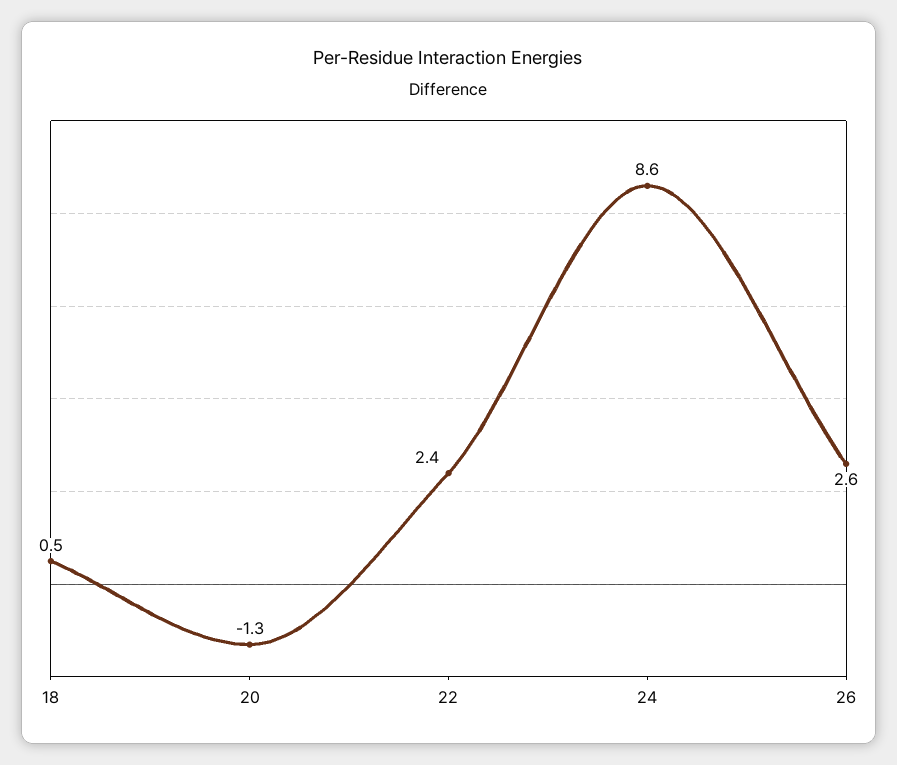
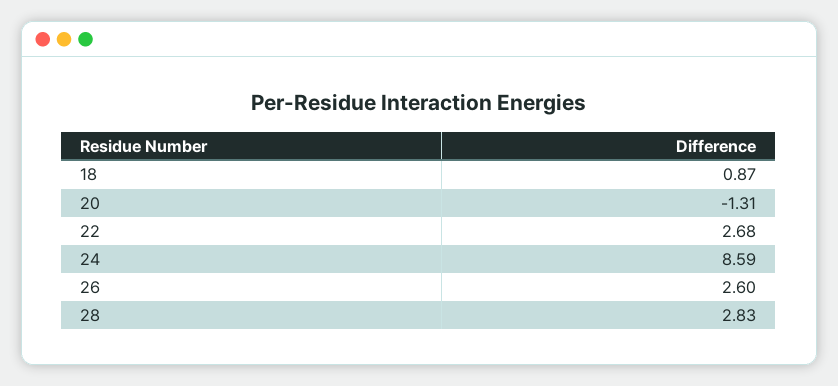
18: 0.5 -> 0.87
22: 2.4 -> 2.68
28: none -> 2.83

